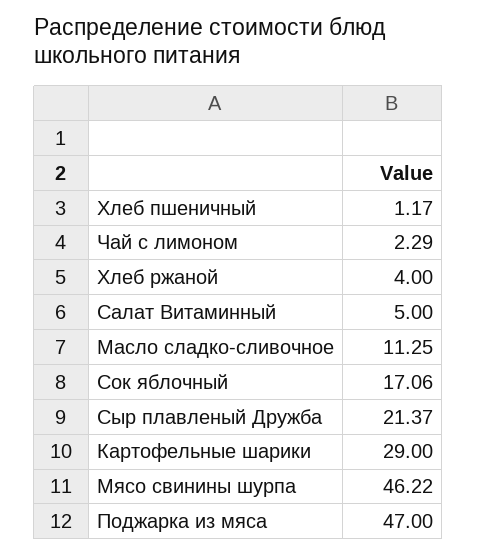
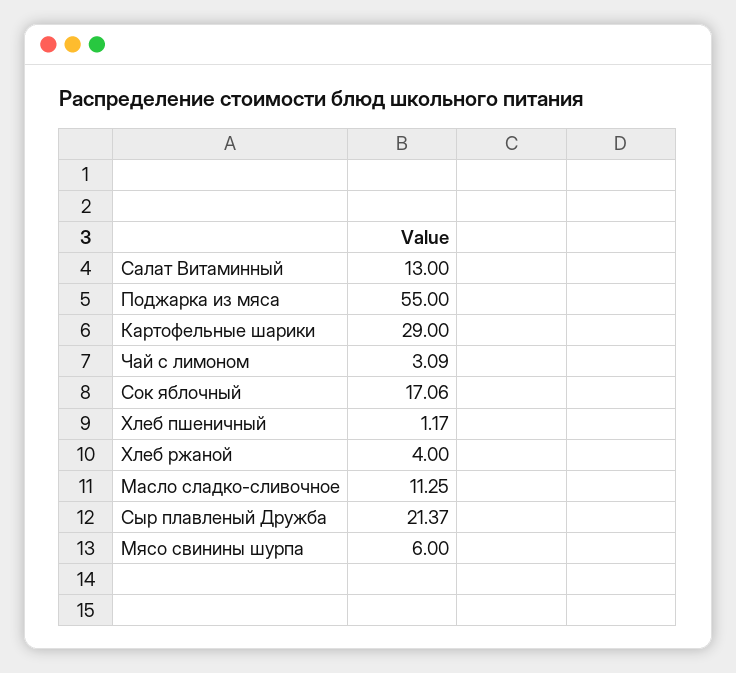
Чай с лимоном: 2.29 -> 3.09
Салат Витаминный: 5 -> 13
Мясо свинины шурпа: 46.22 -> 6
Поджарка из мяса: 47 -> 55

